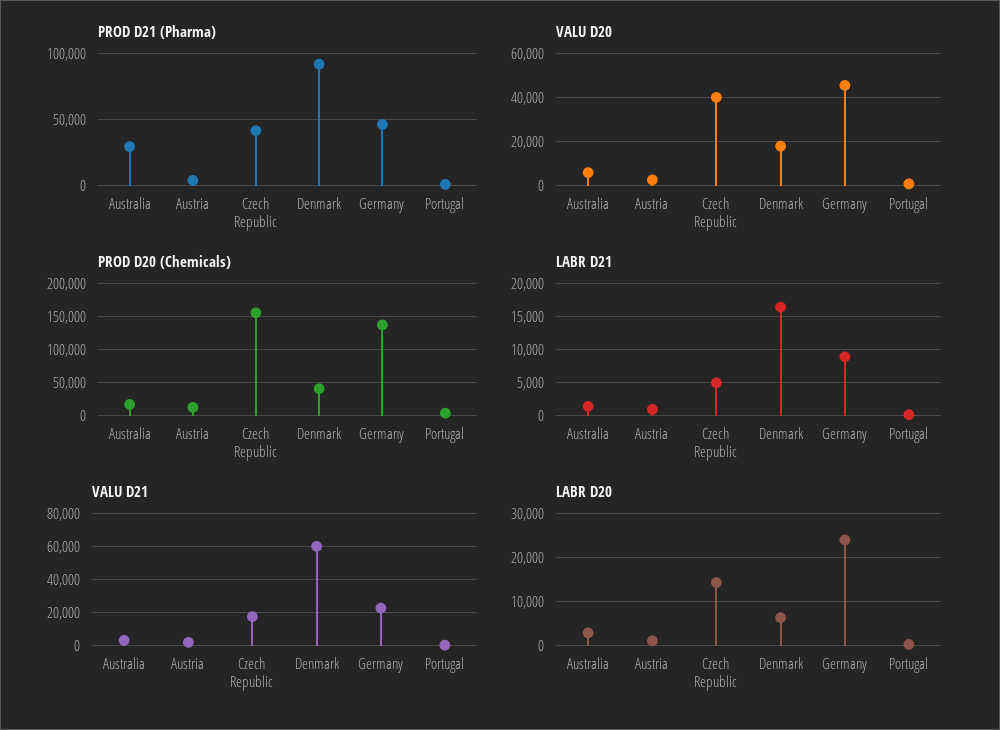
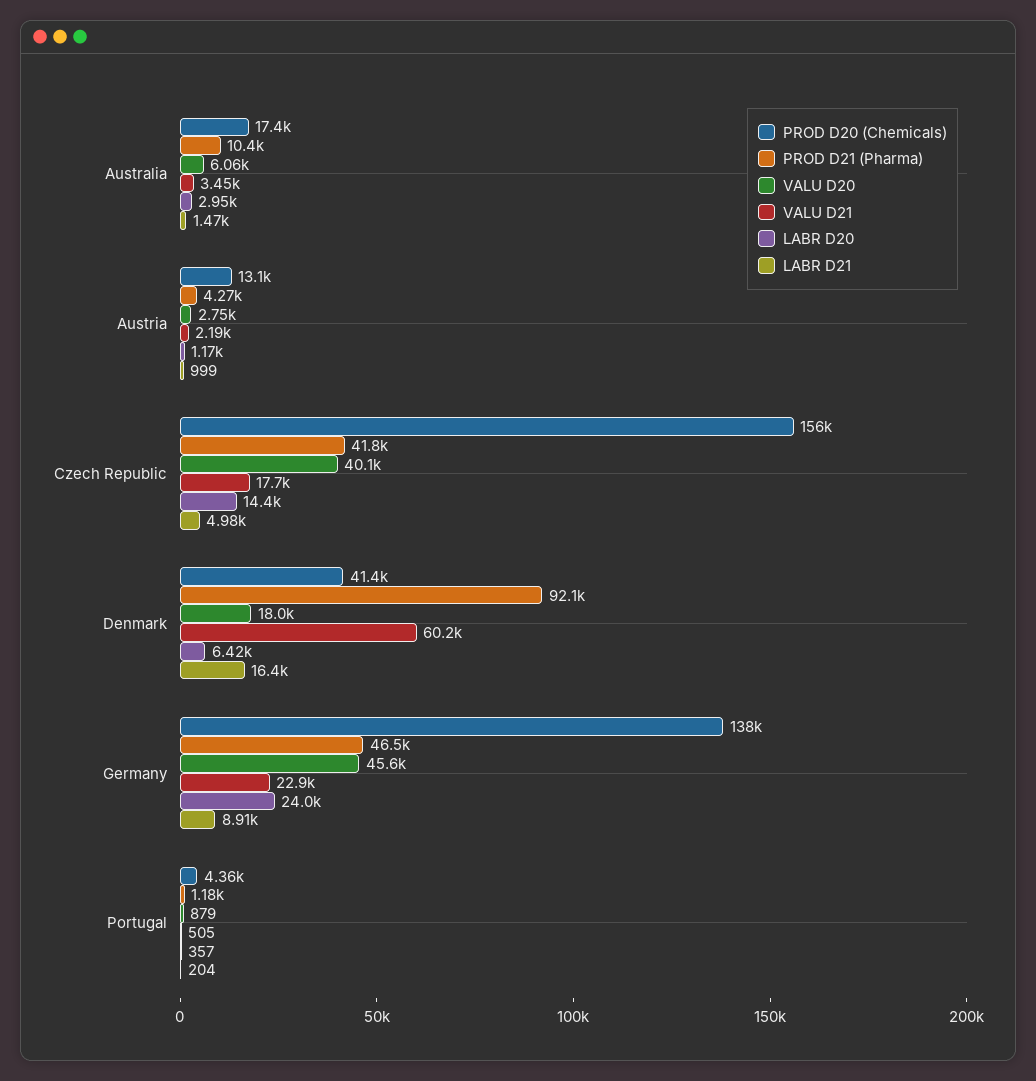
PROD D21 (Pharma), Australia: 30000 -> 10400

